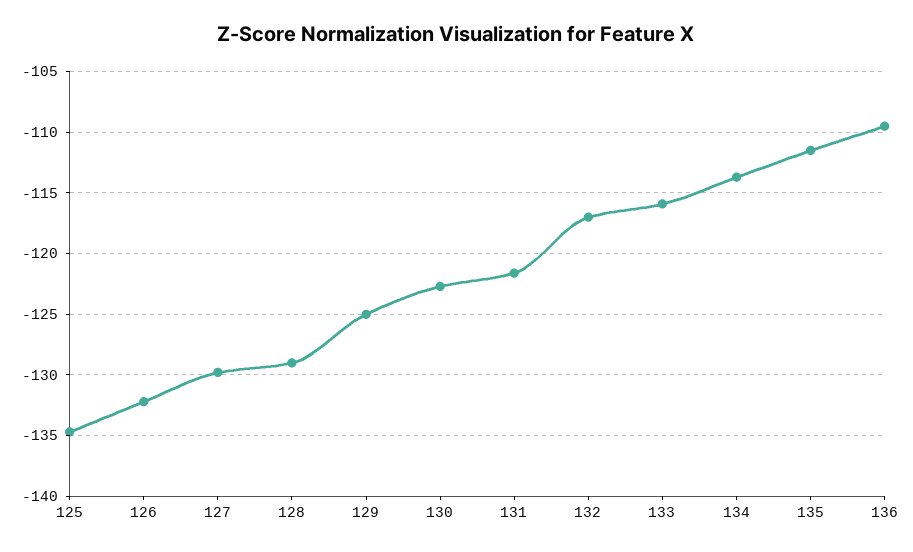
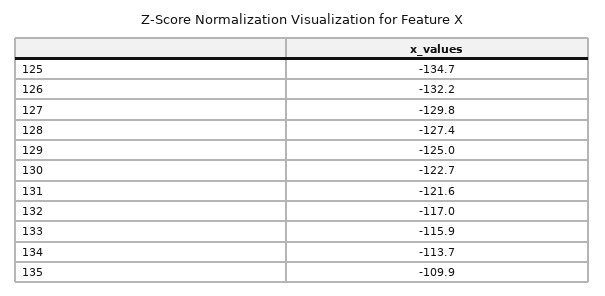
128: -129 -> -127.4
135: -111.5 -> -109.9
136: -109.5 -> none

